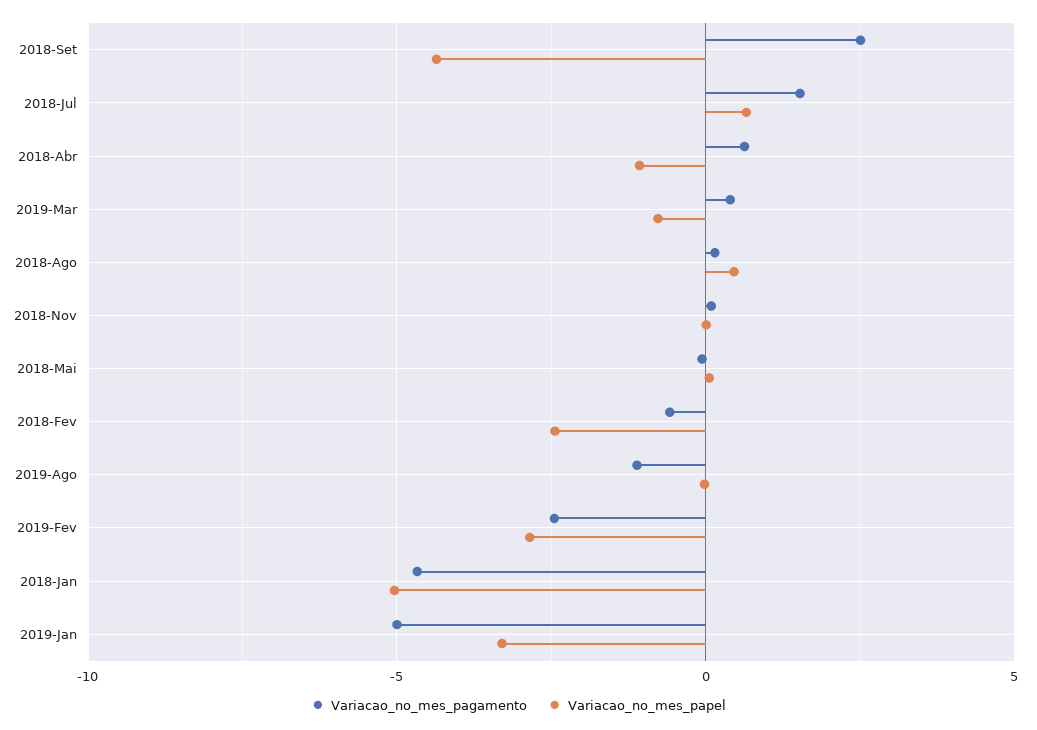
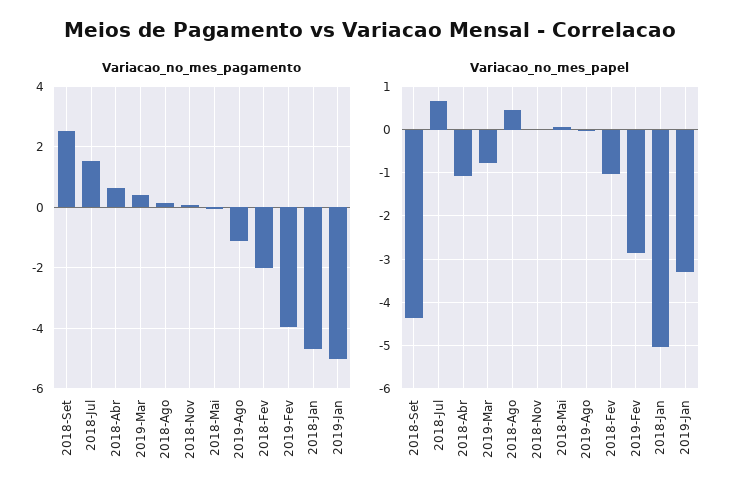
Variacao_no_mes_pagamento, 2018-Fev: -0.5 -> -2
Variacao_no_mes_papel, 2018-Fev: -2.5 -> -1
Variacao_no_mes_pagamento, 2019-Fev: -2.5 -> -4

